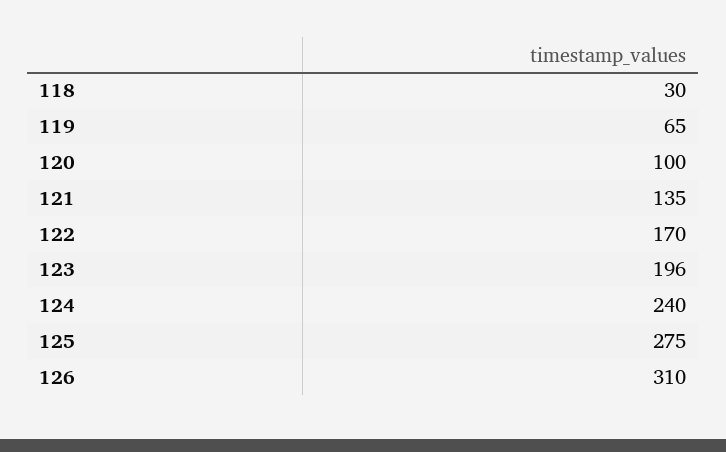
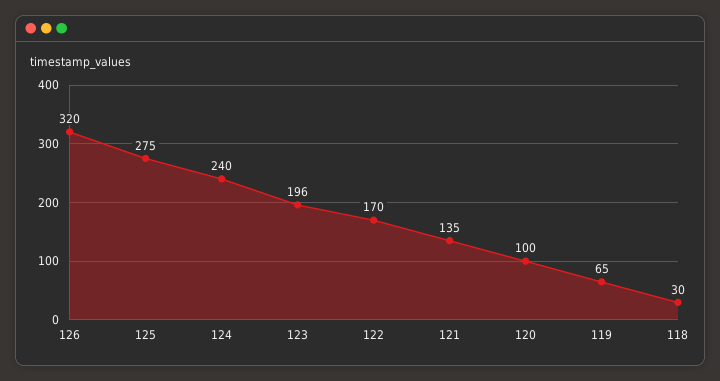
126: 310 -> 320

